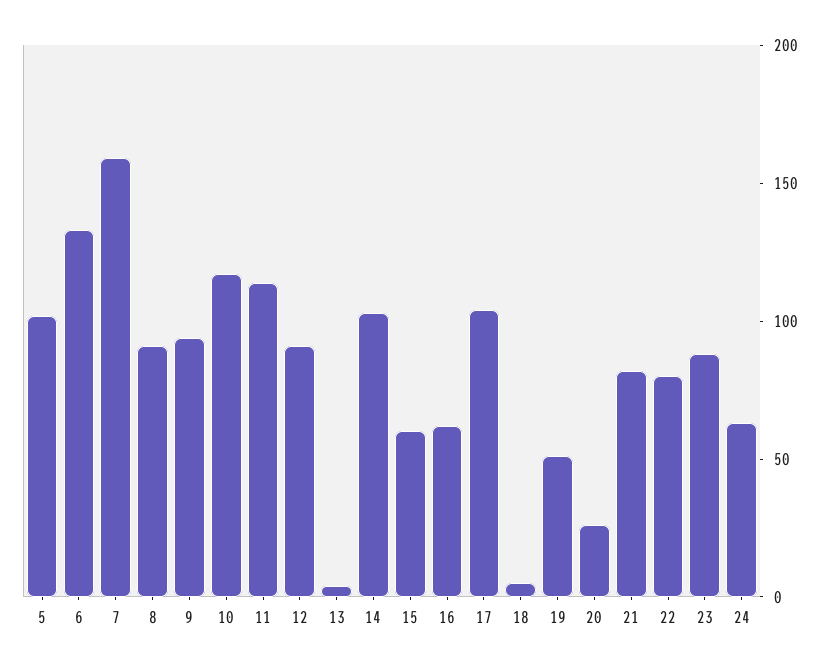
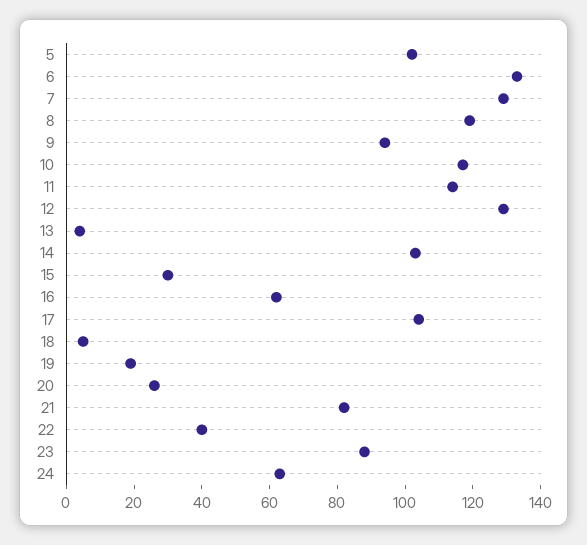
7: 160 -> 130
8: 90 -> 120
12: 90 -> 130
15: 60 -> 30
19: 50 -> 20
22: 80 -> 40

